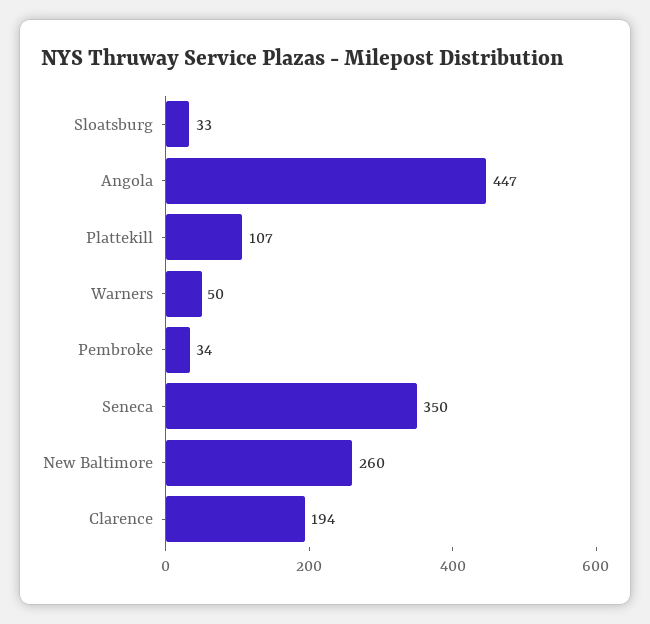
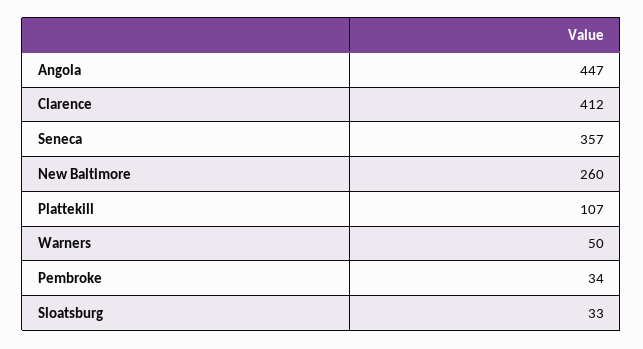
Seneca: 350 -> 357
Clarence: 194 -> 412

